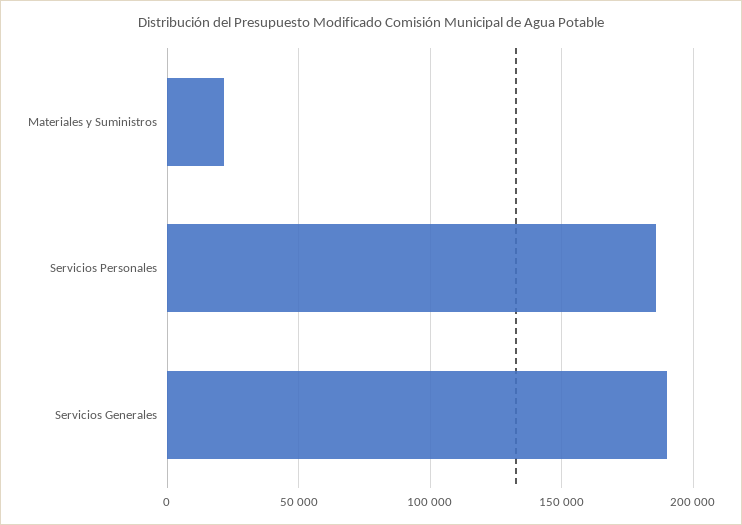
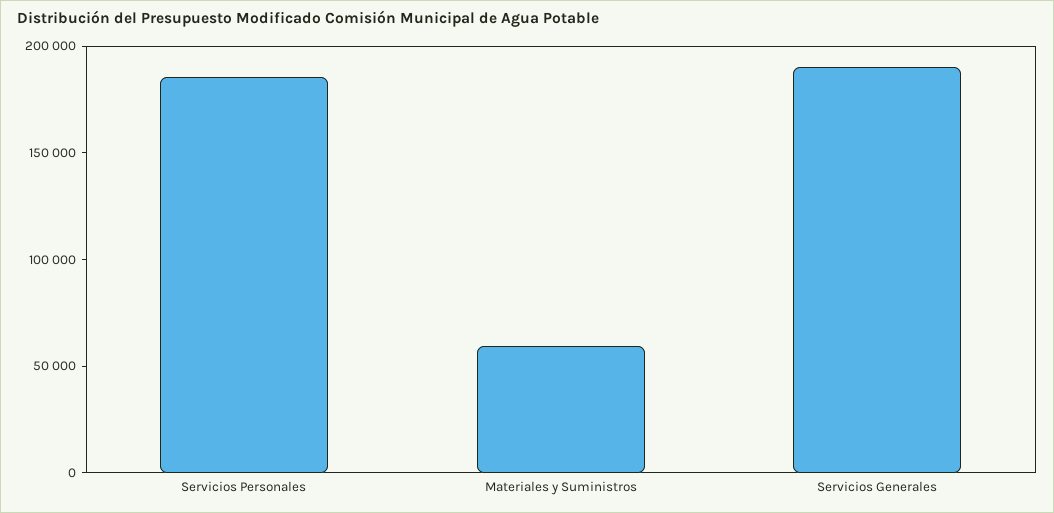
Materiales y Suministros: 20000 -> 60000

